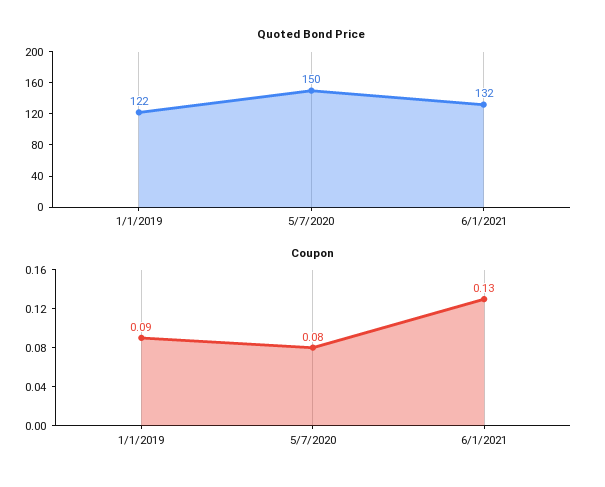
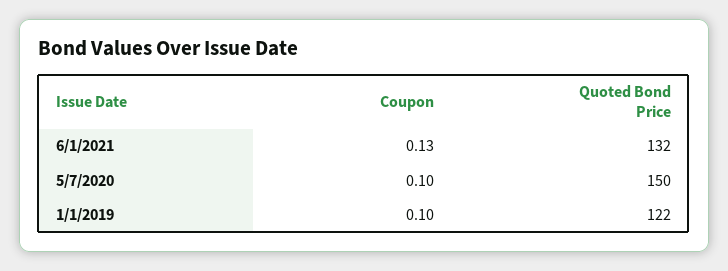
Coupon, 1/1/2019: 0.09 -> 0.1
Coupon, 5/7/2020: 0.08 -> 0.1

